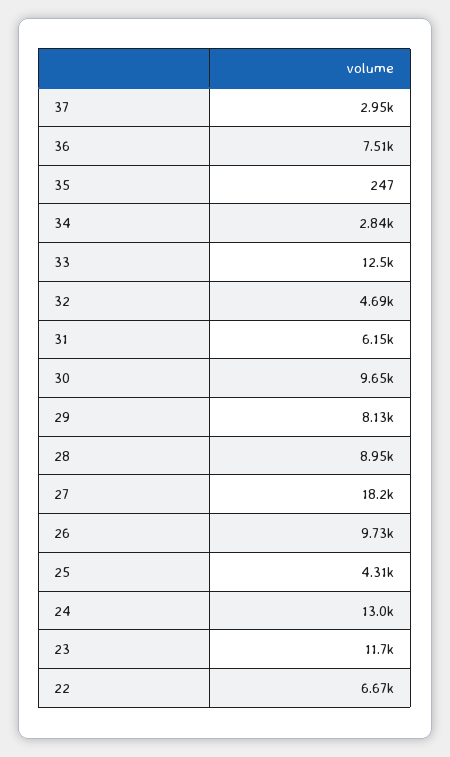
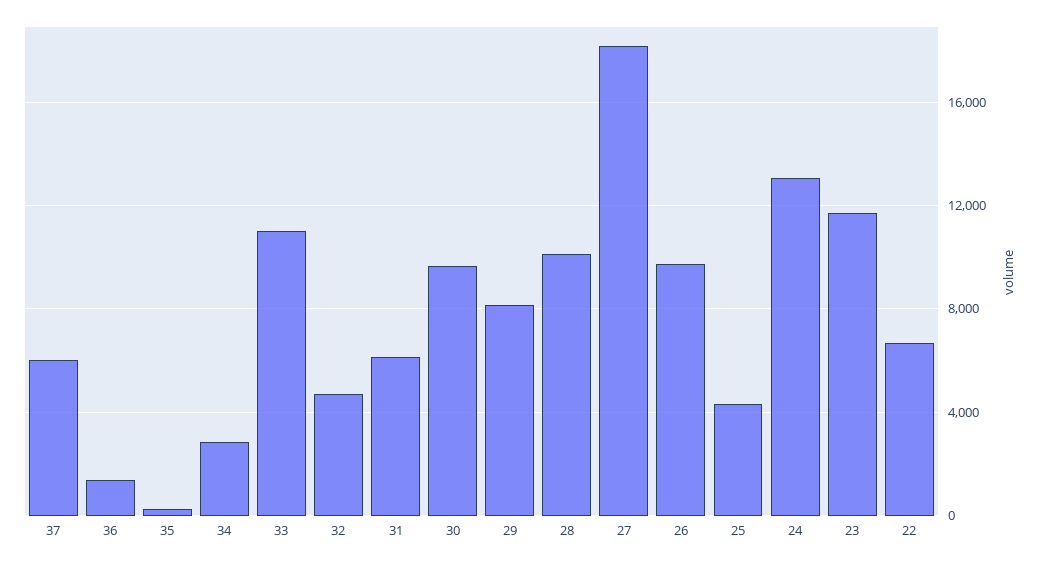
37: 2950 -> 6000
36: 7510 -> 1500
33: 12500 -> 11000
28: 8950 -> 10000

